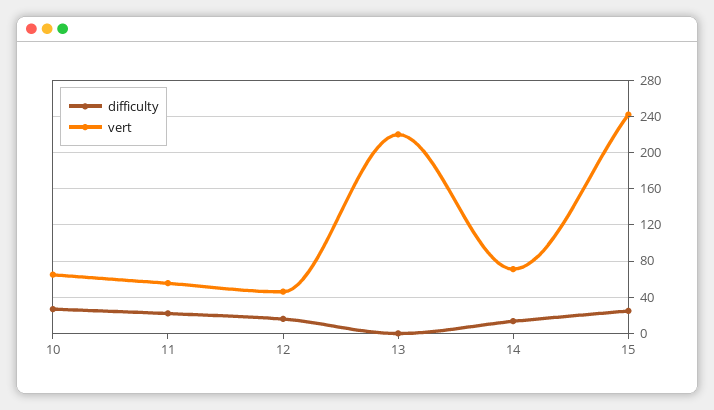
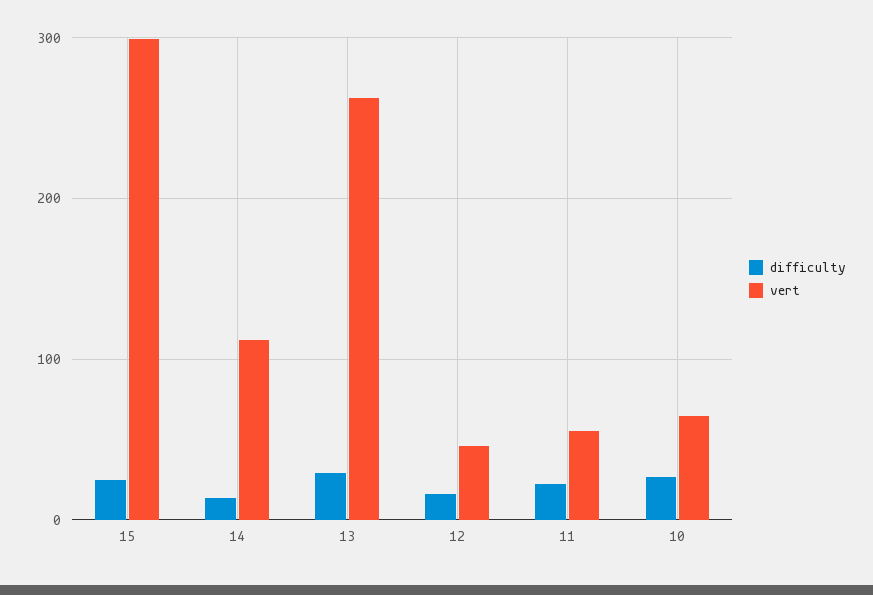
difficulty, 13: 0 -> 30
vert, 13: 220 -> 260
vert, 14: 70 -> 110
vert, 15: 240 -> 300

